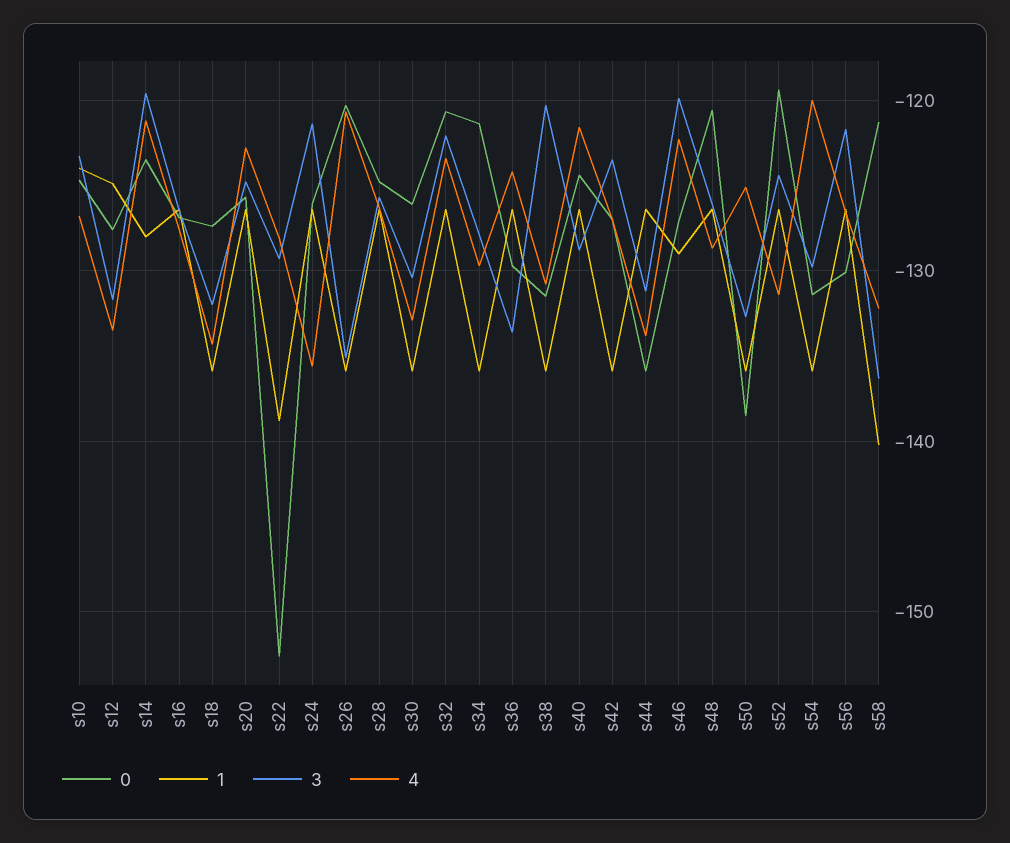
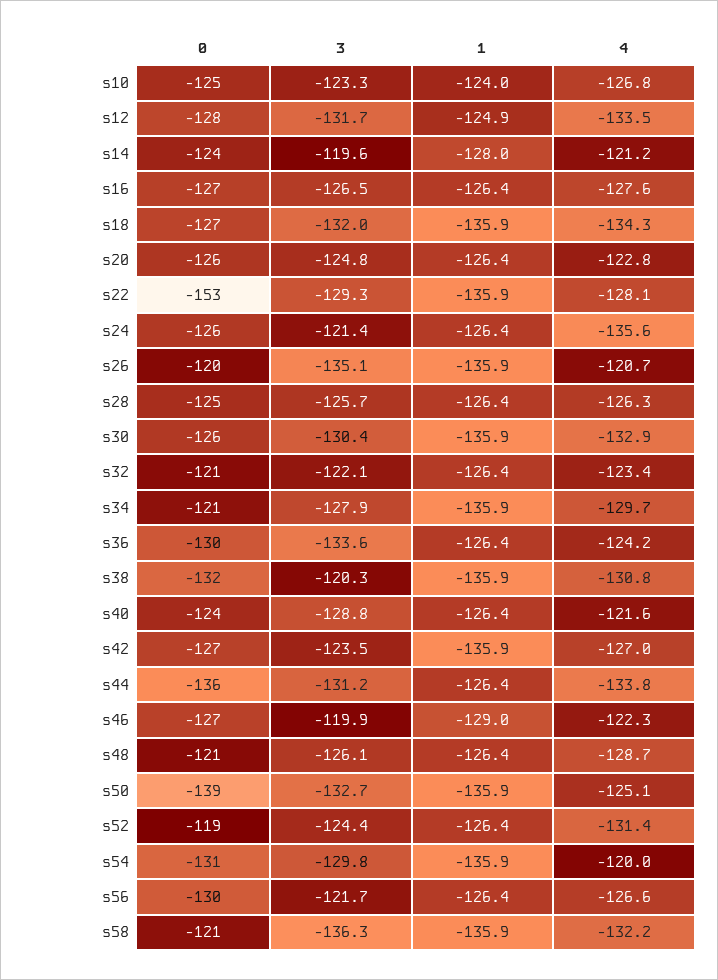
1, s22: -139 -> -135.9
1, s58: -140 -> -135.9

